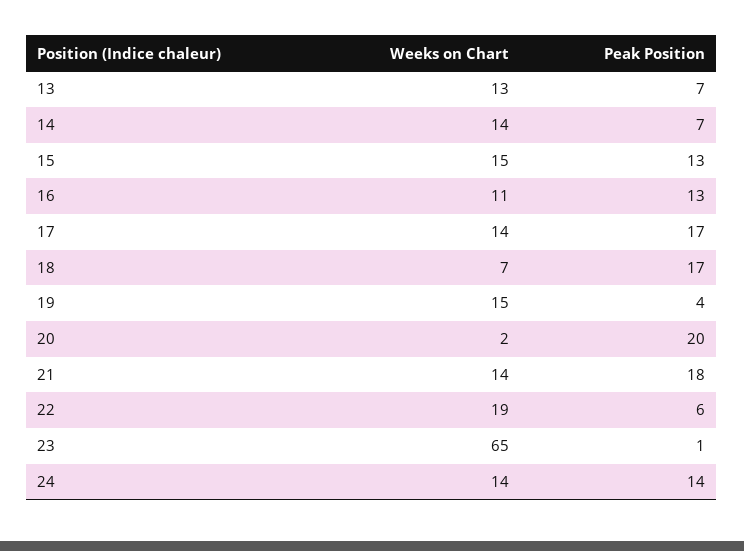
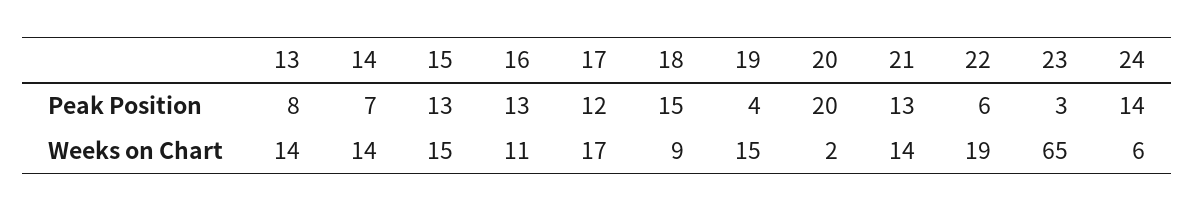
Weeks on Chart, 13: 13 -> 14
Peak Position, 13: 7 -> 8
Weeks on Chart, 17: 14 -> 17
Peak Position, 17: 17 -> 12
Weeks on Chart, 18: 7 -> 9
Peak Position, 18: 17 -> 15
Peak Position, 21: 18 -> 13
Peak Position, 23: 1 -> 3
Weeks on Chart, 24: 14 -> 6

